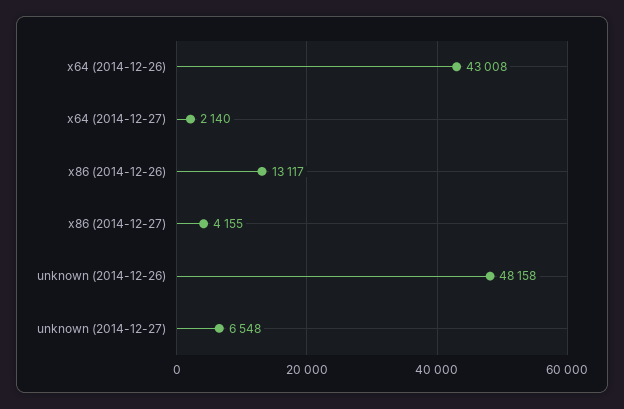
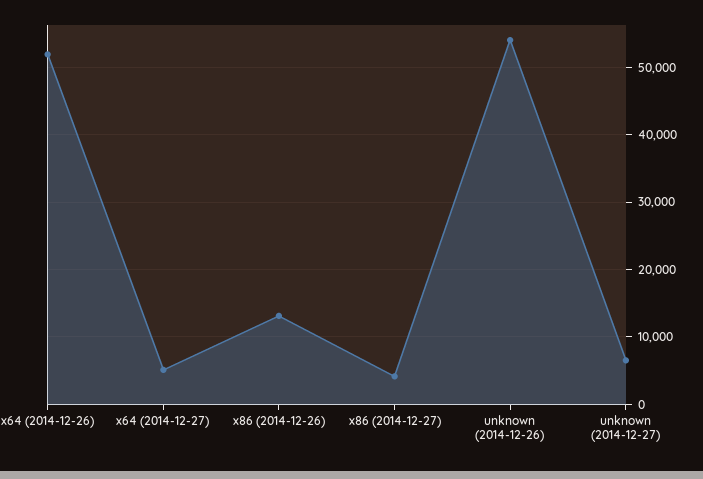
x64 (2014-12-26): 43008 -> 52000
x64 (2014-12-27): 2140 -> 5000
unknown (2014-12-26): 48158 -> 54000

